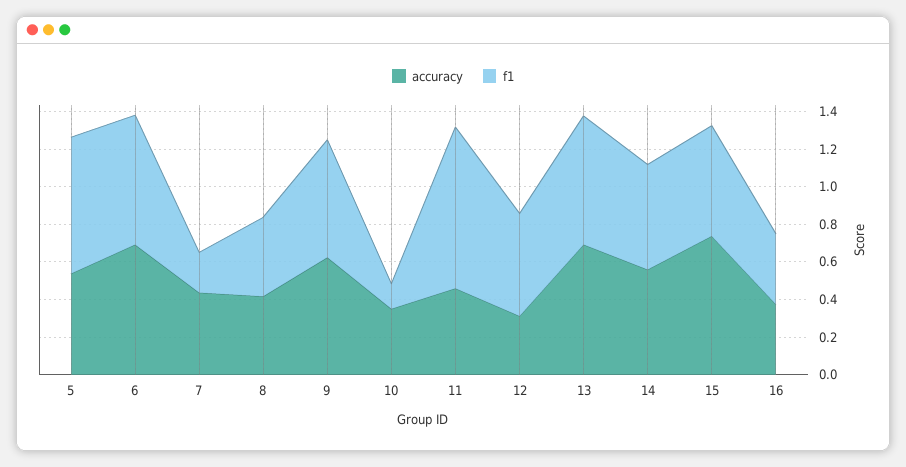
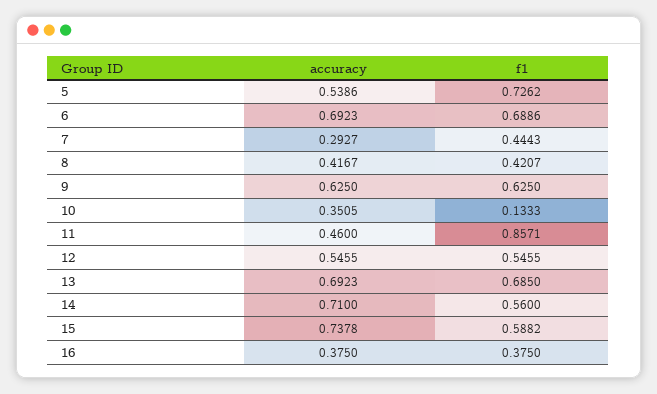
accuracy, 7: 0.45 -> 0.2927
f1, 7: 0.2 -> 0.4443
accuracy, 12: 0.3 -> 0.5455
accuracy, 14: 0.55 -> 0.71

